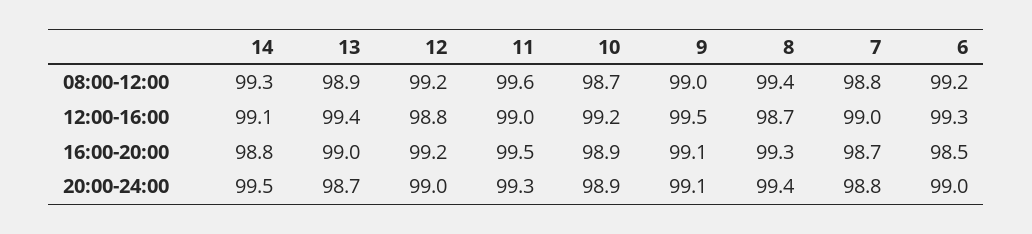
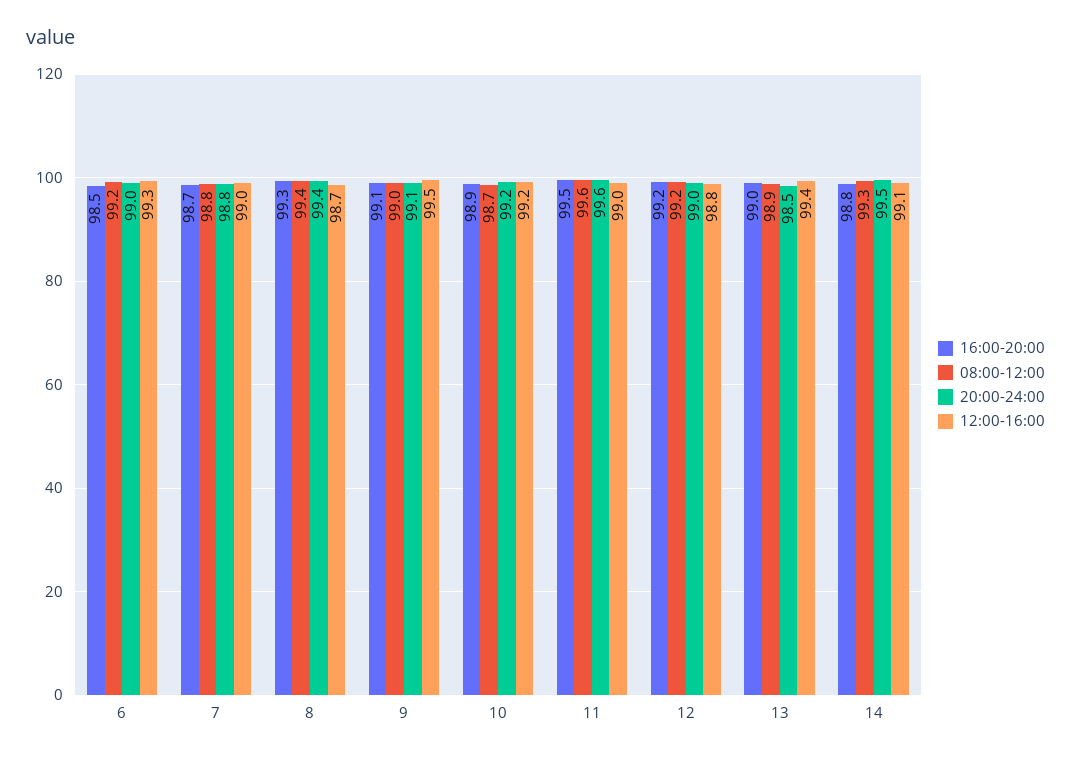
20:00-24:00, 13: 98.7 -> 98.5
20:00-24:00, 11: 99.3 -> 99.6
20:00-24:00, 10: 98.9 -> 99.2

